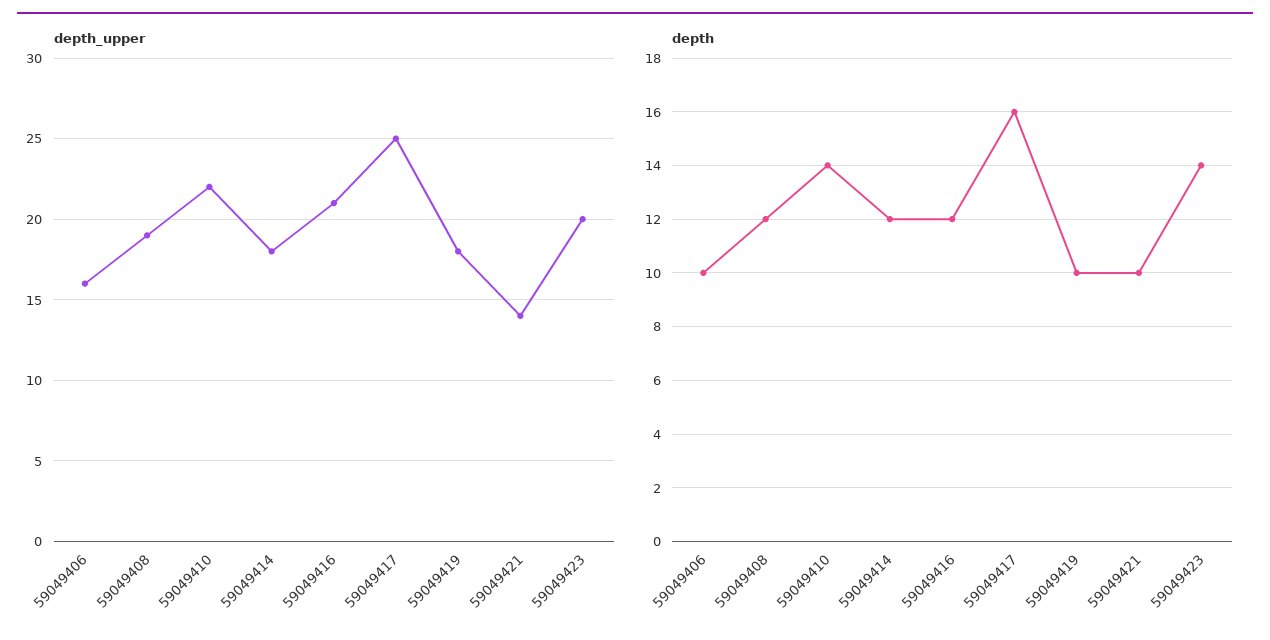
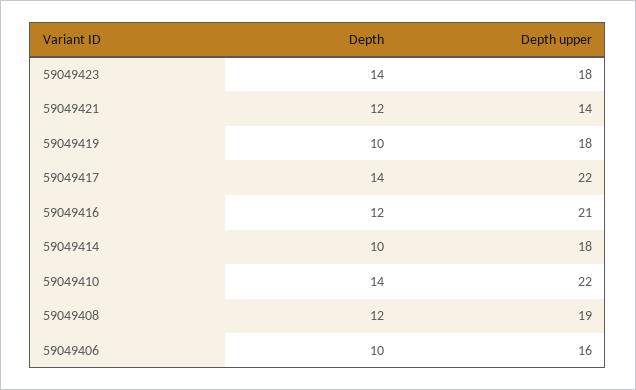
depth_upper, 59049417: 25 -> 22
depth_upper, 59049423: 20 -> 18
depth, 59049414: 12 -> 10
depth, 59049417: 16 -> 14
depth, 59049421: 10 -> 12

